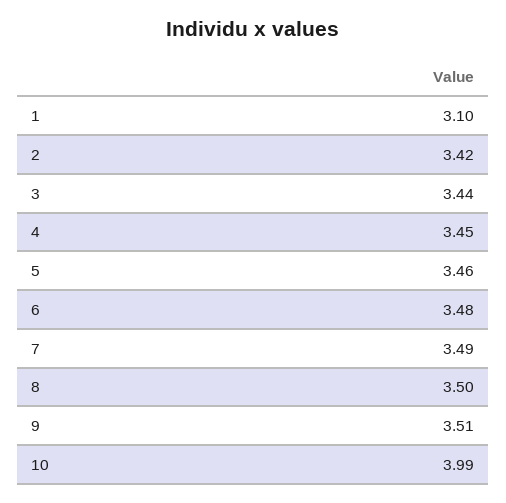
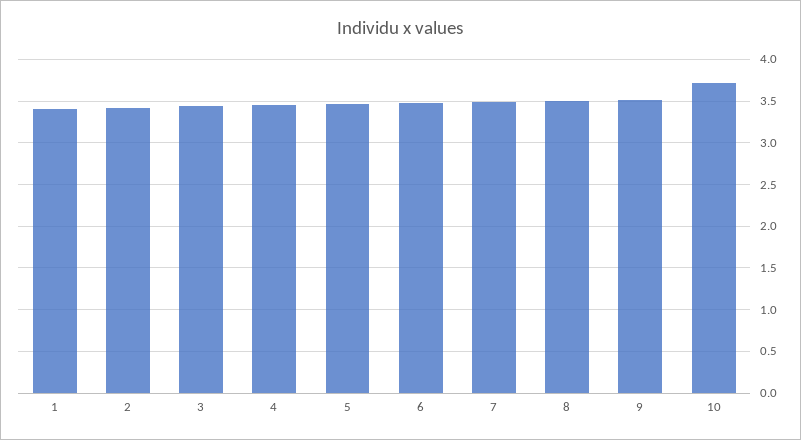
1: 3.1 -> 3.4
10: 3.99 -> 3.7

